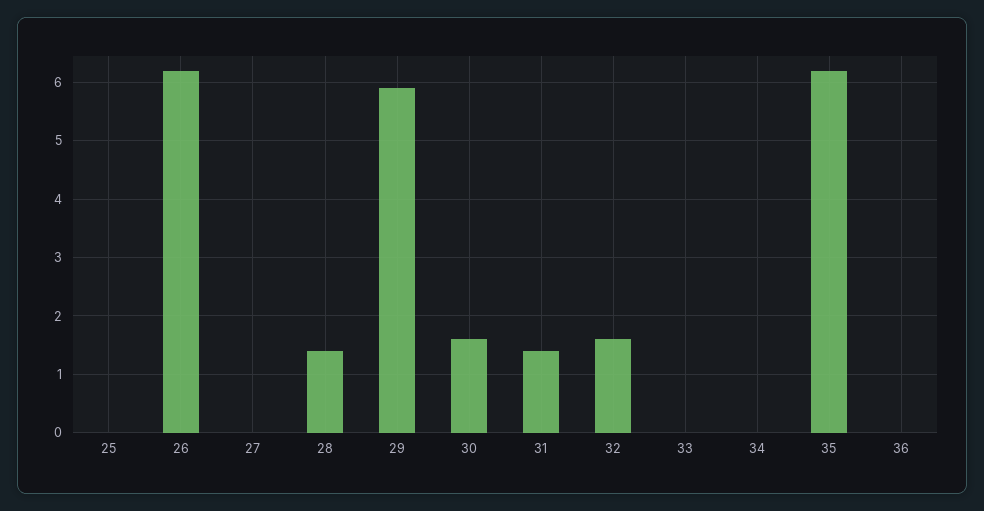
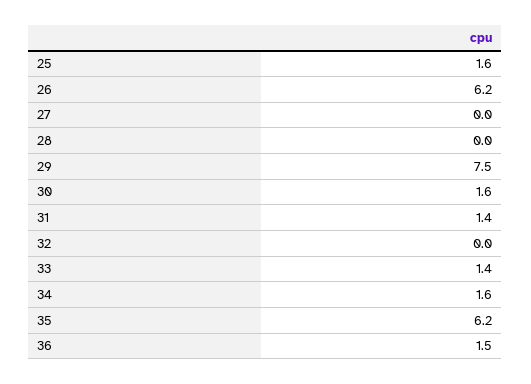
25: 0 -> 1.6
28: 1.5 -> 0
29: 6 -> 7.5
32: 1.5 -> 0
33: 0 -> 1.4
34: 0 -> 1.6
36: 0 -> 1.5

